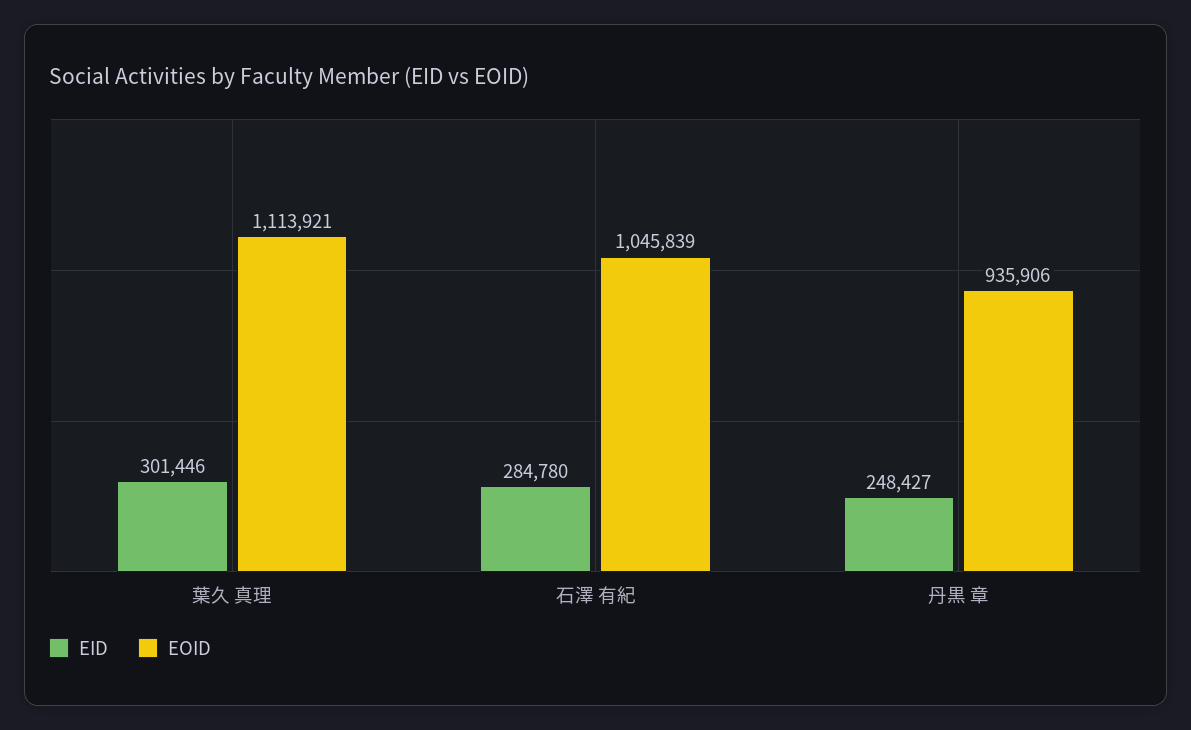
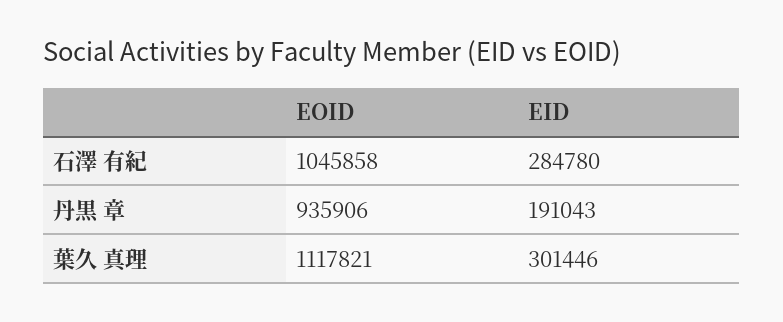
EOID, 葉久 真理: 1113921 -> 1117821
EOID, 石澤 有紀: 1045839 -> 1045858
EID, 丹黒 章: 248427 -> 191043

